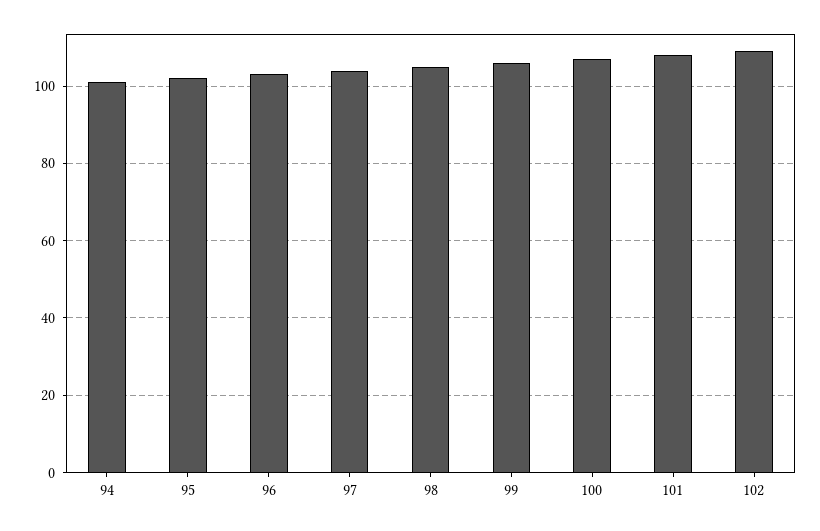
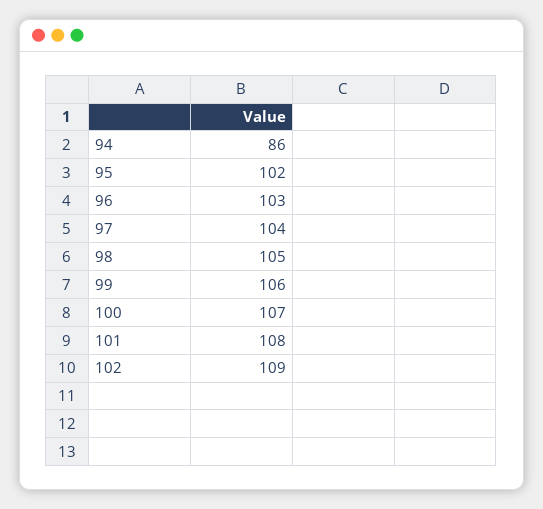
94: 100 -> 86

